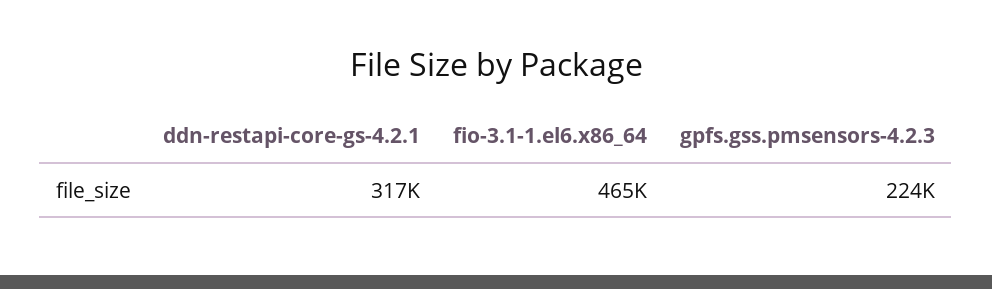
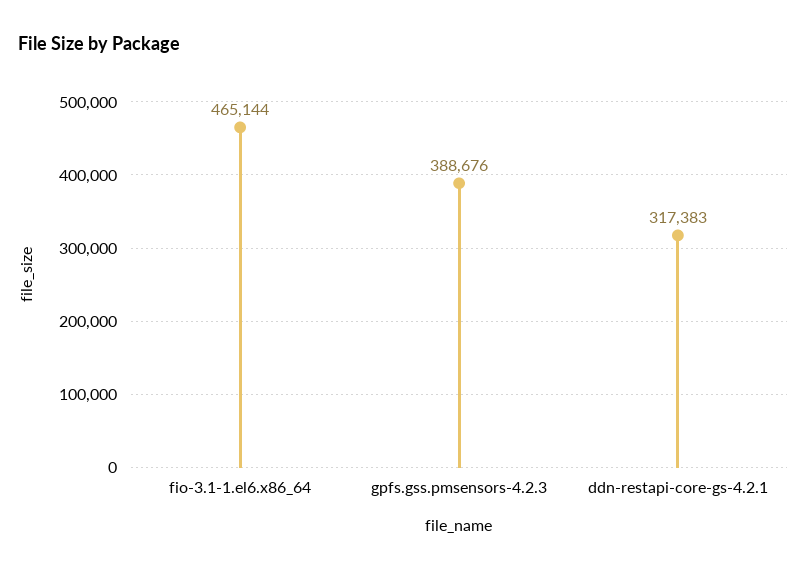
gpfs.gss.pmsensors-4.2.3: 224000 -> 388676

